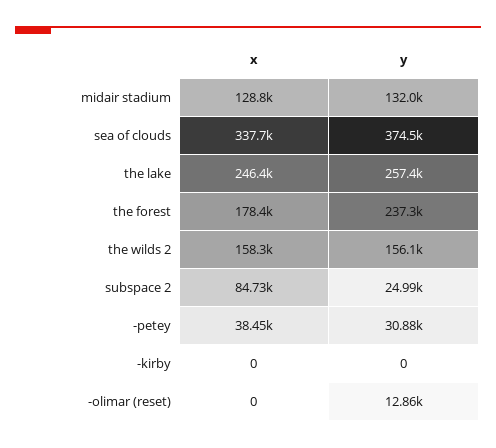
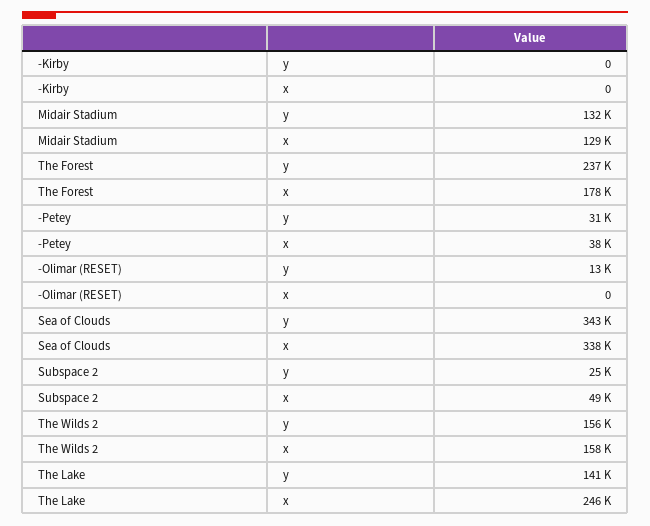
y, sea of clouds: 374500 -> 343000
y, the lake: 257400 -> 141000
x, subspace 2: 84730 -> 49000

